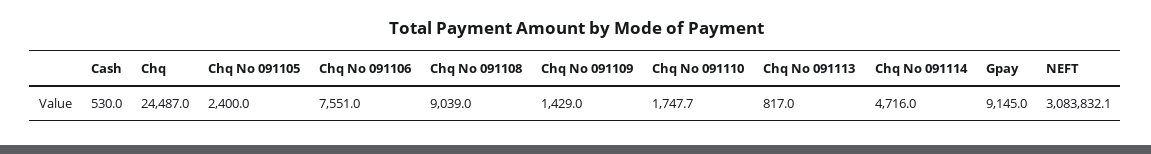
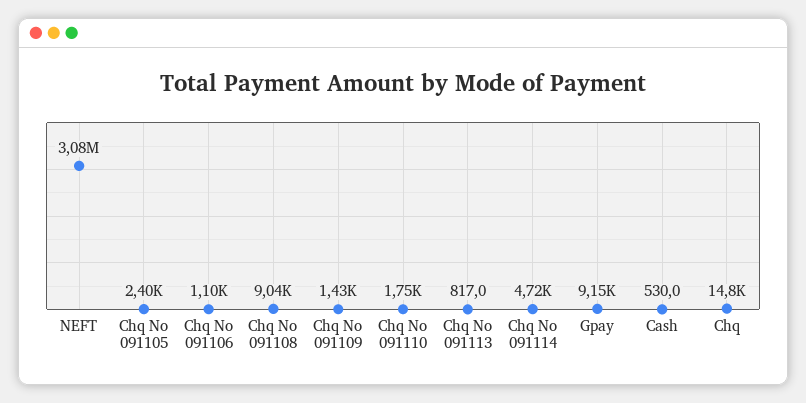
Chq: 24487 -> 14800
Chq No 091106: 7551 -> 1100

